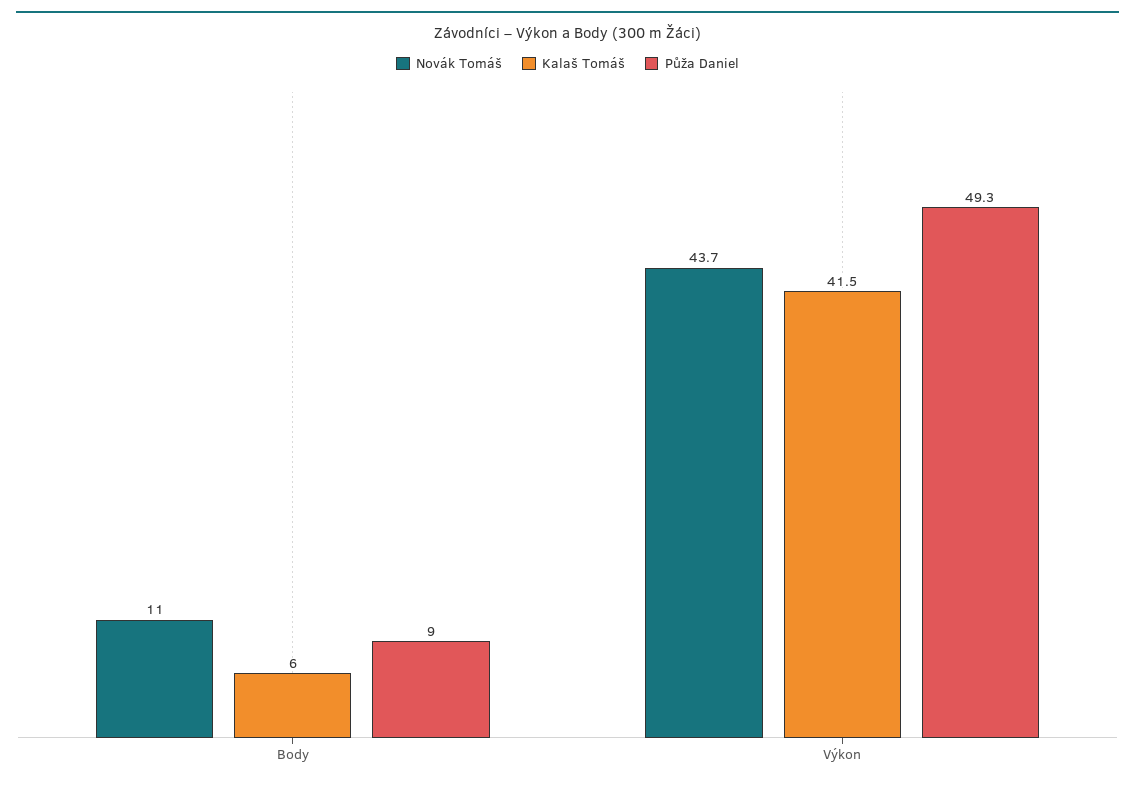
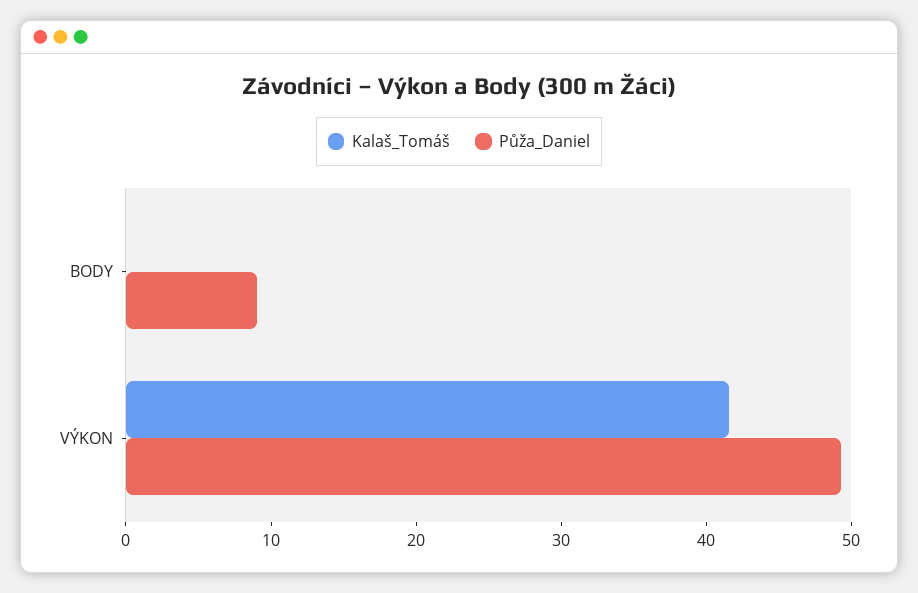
Novák Tomáš, Body: 11 -> none
Kalaš Tomáš, Body: 6 -> 0
Novák Tomáš, Výkon: 43.7 -> none

